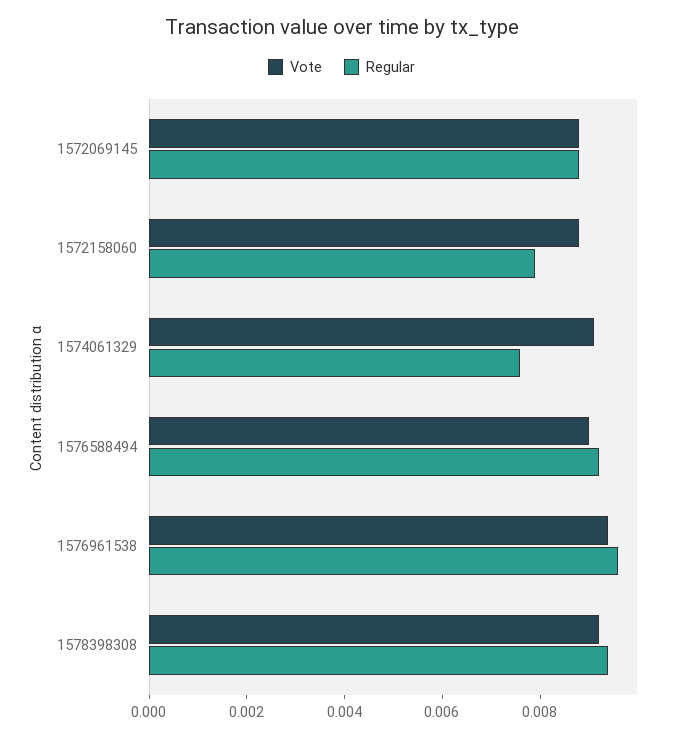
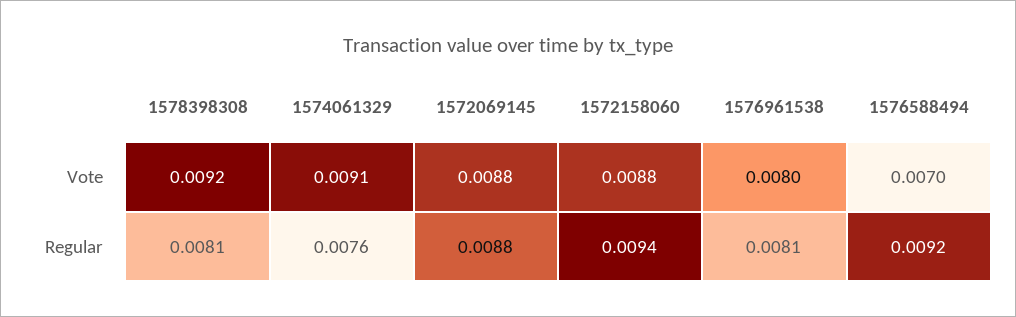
Regular, 1572158060: 0.008 -> 0.0094
Vote, 1576588494: 0.009 -> 0.007
Vote, 1576961538: 0.0095 -> 0.008
Regular, 1576961538: 0.0095 -> 0.0081
Regular, 1578398308: 0.0095 -> 0.0081

